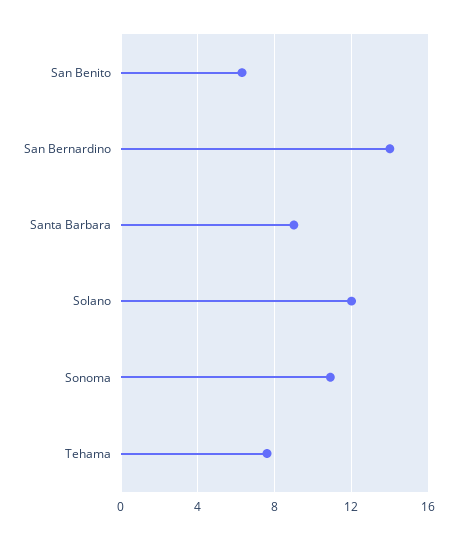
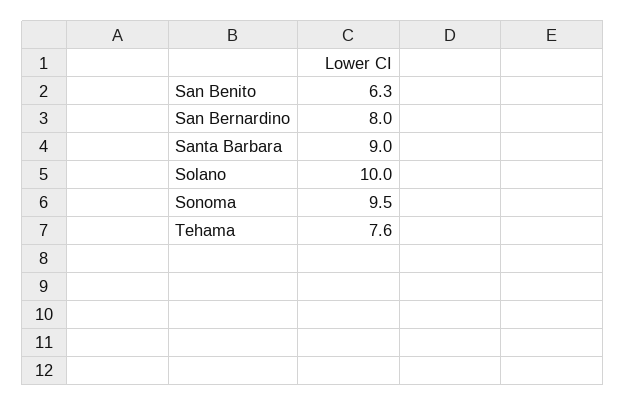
San Bernardino: 14 -> 8
Solano: 12 -> 10
Sonoma: 11 -> 9.5

